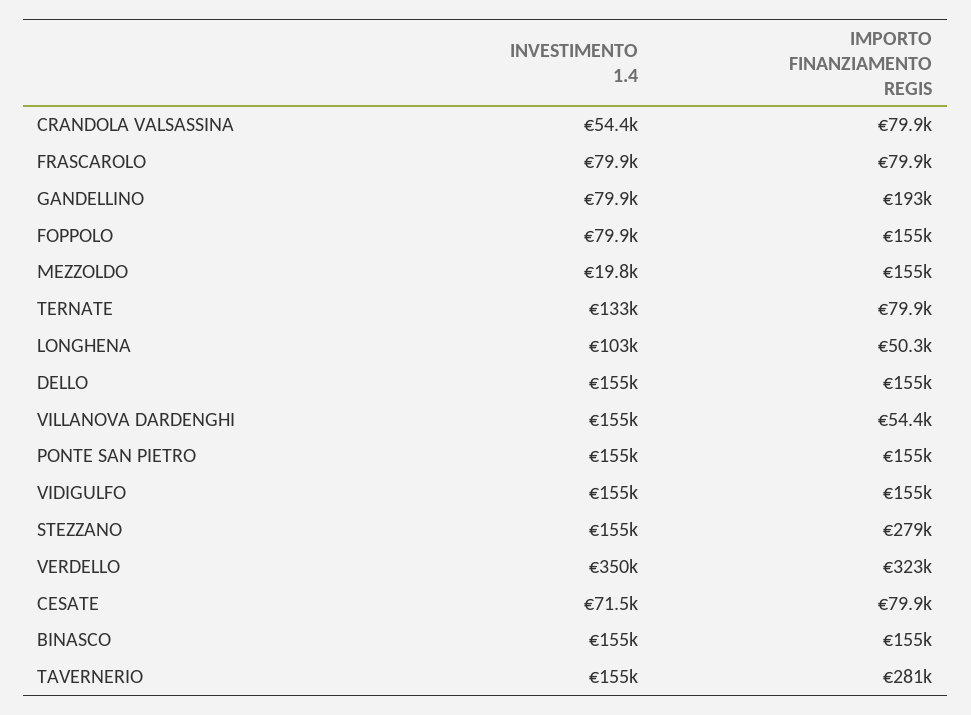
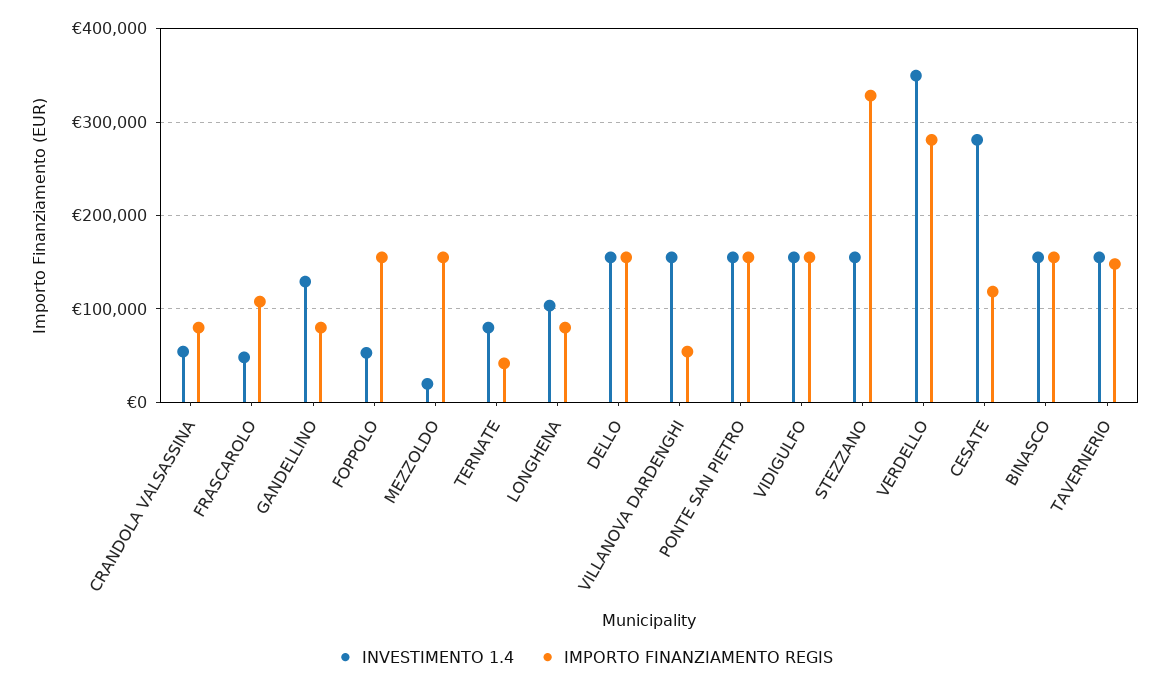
INVESTIMENTO 1.4, FRASCAROLO: 79900 -> 50000
IMPORTO FINANZIAMENTO REGIS, FRASCAROLO: 79900 -> 110000
INVESTIMENTO 1.4, GANDELLINO: 79900 -> 130000
IMPORTO FINANZIAMENTO REGIS, GANDELLINO: 193000 -> 80000
INVESTIMENTO 1.4, FOPPOLO: 79900 -> 50000
INVESTIMENTO 1.4, TERNATE: 133000 -> 80000
IMPORTO FINANZIAMENTO REGIS, TERNATE: 79900 -> 40000
IMPORTO FINANZIAMENTO REGIS, LONGHENA: 50300 -> 80000
IMPORTO FINANZIAMENTO REGIS, STEZZANO: 279000 -> 330000
IMPORTO FINANZIAMENTO REGIS, VERDELLO: 323000 -> 280000
INVESTIMENTO 1.4, CESATE: 71500 -> 280000
IMPORTO FINANZIAMENTO REGIS, CESATE: 79900 -> 120000
IMPORTO FINANZIAMENTO REGIS, TAVERNERIO: 281000 -> 150000

